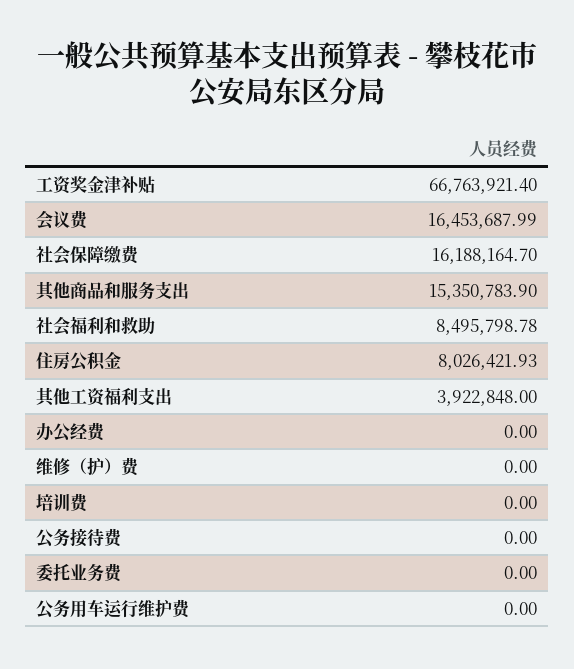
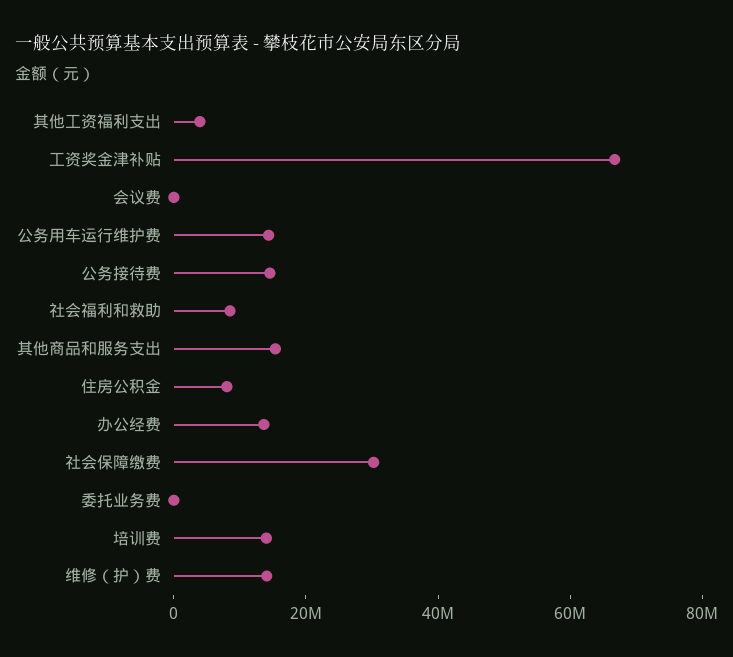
会议费: 16453687.99 -> 0
社会保障缴费: 16188164.7 -> 30000000
办公经费: 0 -> 15000000
维修（护）费: 0 -> 15000000
培训费: 0 -> 15000000
公务接待费: 0 -> 15000000
公务用车运行维护费: 0 -> 15000000

